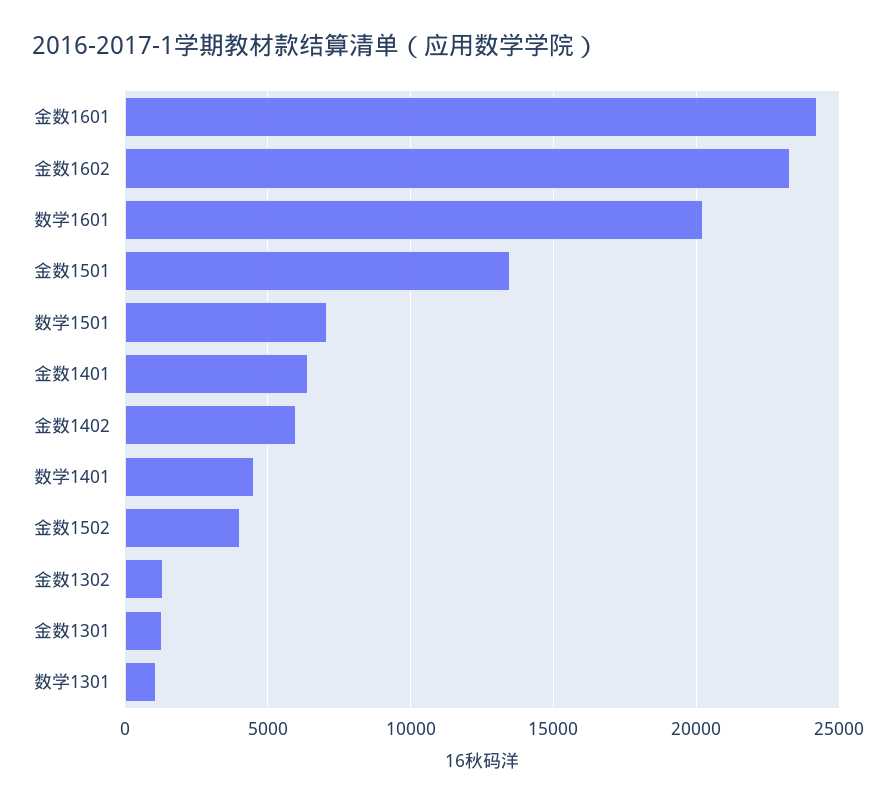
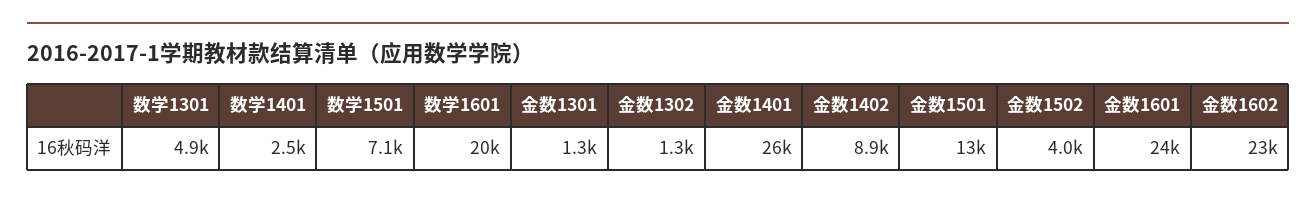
金数1401: 6500 -> 26000
金数1402: 6000 -> 8900
数学1401: 4500 -> 2500
数学1301: 1000 -> 4900

